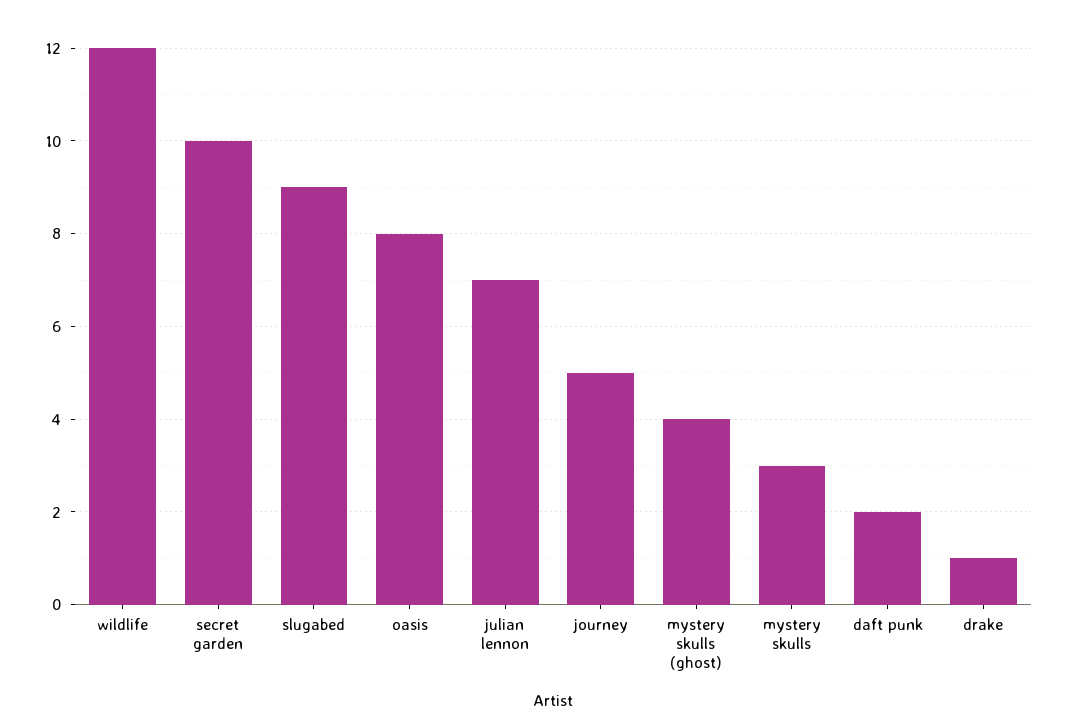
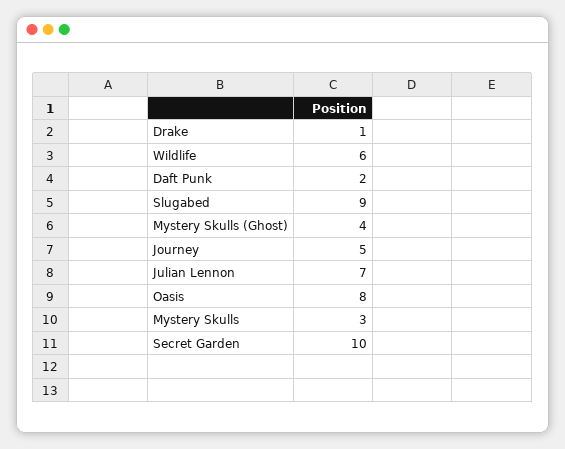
wildlife: 12 -> 6

